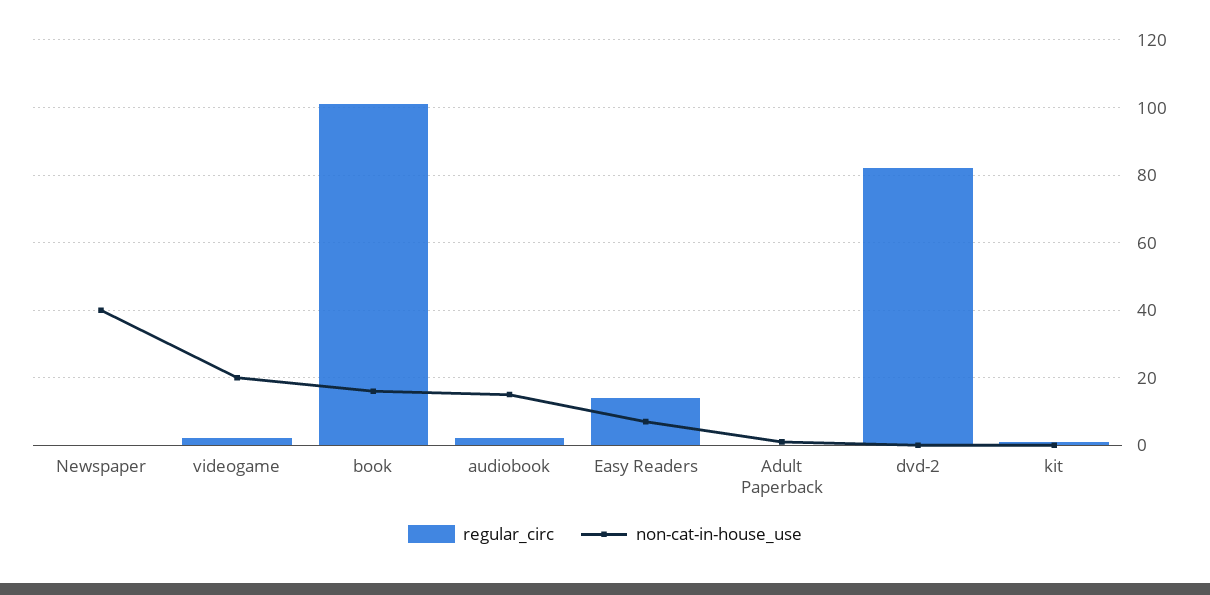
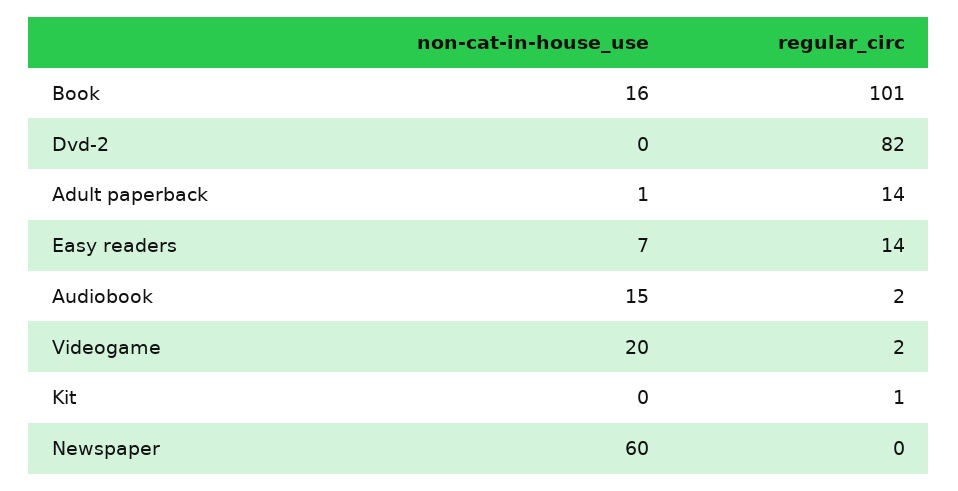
non-cat-in-house_use, Newspaper: 40 -> 60
regular_circ, Adult Paperback: 0 -> 14

